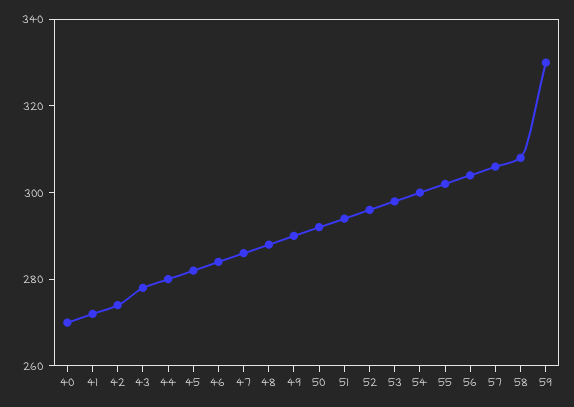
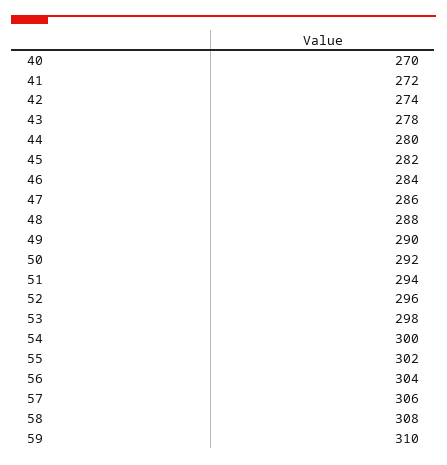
59: 330 -> 310

